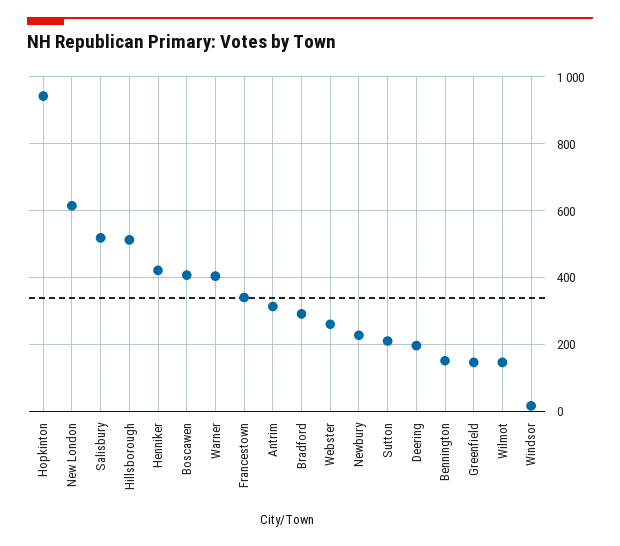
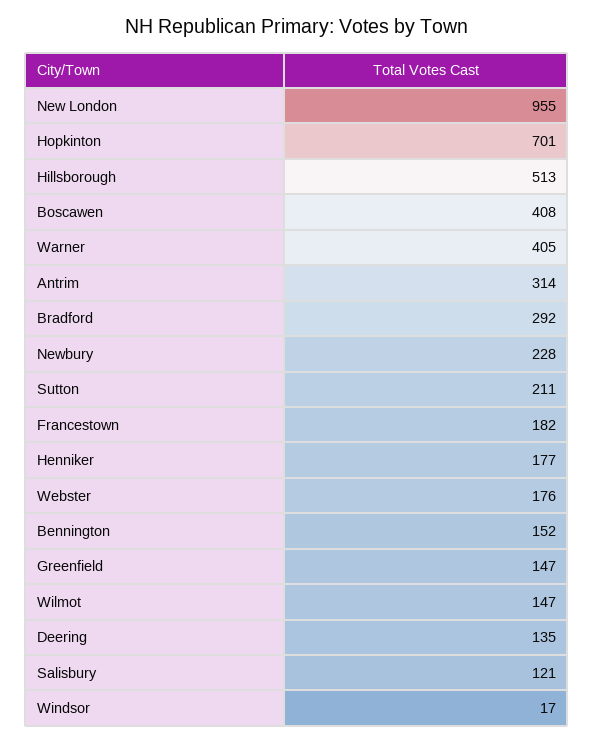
Hopkinton: 940 -> 701
New London: 620 -> 955
Salisbury: 520 -> 121
Henniker: 420 -> 177
Francestown: 340 -> 182
Webster: 260 -> 176
Deering: 200 -> 135

